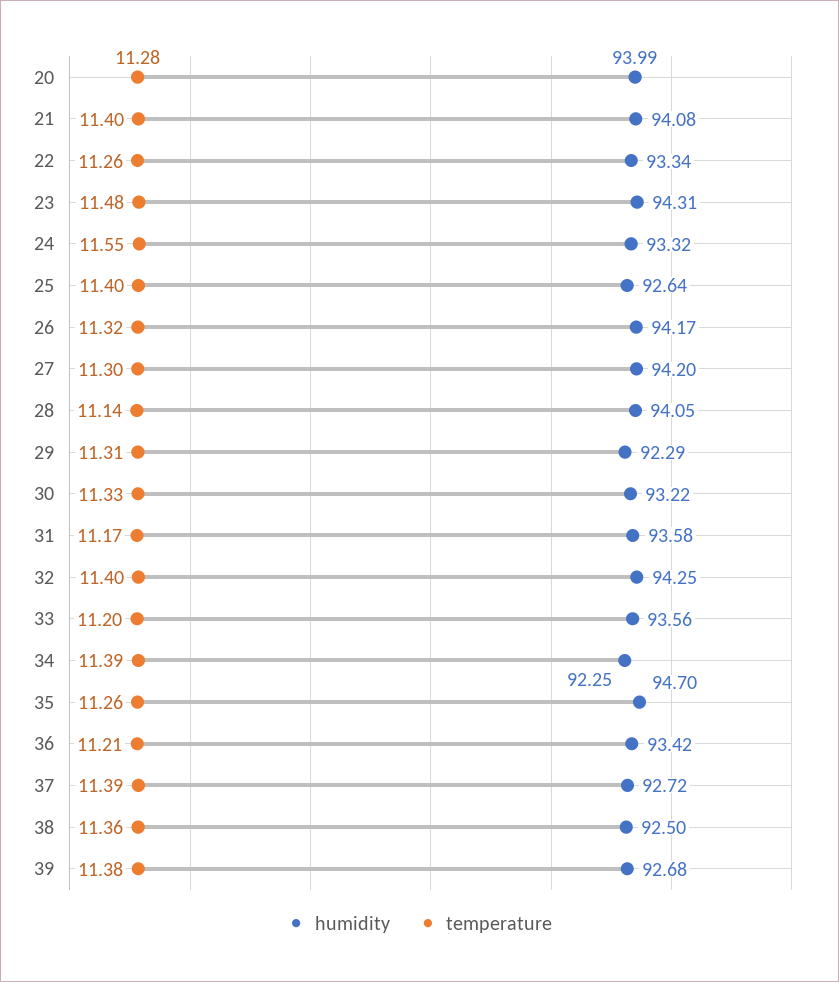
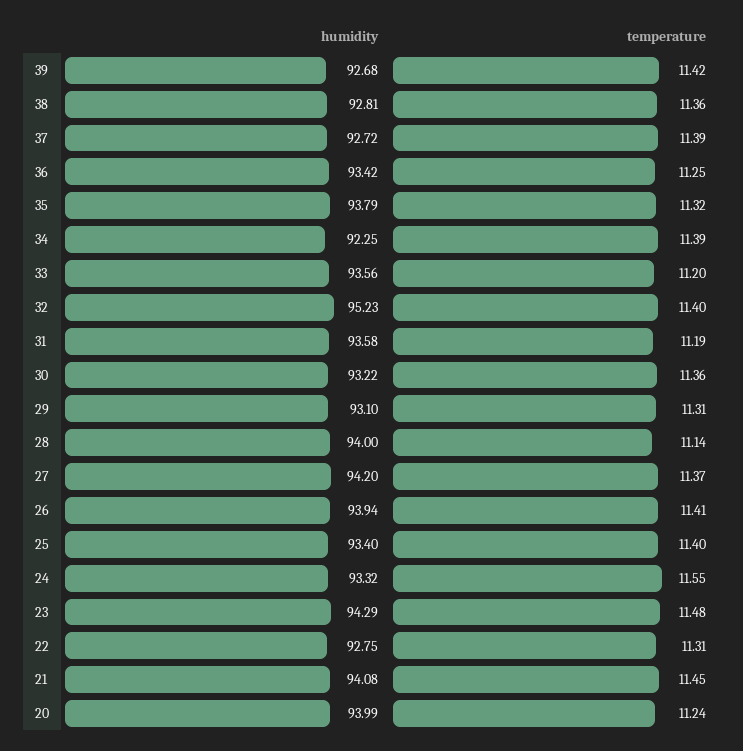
temperature, 20: 11.28 -> 11.24
temperature, 21: 11.4 -> 11.45
humidity, 22: 93.34 -> 92.75
temperature, 22: 11.26 -> 11.31
humidity, 23: 94.31 -> 94.29
humidity, 25: 92.64 -> 93.4
humidity, 26: 94.17 -> 93.94
temperature, 26: 11.32 -> 11.41
temperature, 27: 11.3 -> 11.37
humidity, 28: 94.05 -> 94
humidity, 29: 92.29 -> 93.1
temperature, 30: 11.33 -> 11.36
temperature, 31: 11.17 -> 11.19
humidity, 32: 94.25 -> 95.23
humidity, 35: 94.7 -> 93.79
temperature, 35: 11.26 -> 11.32
temperature, 36: 11.21 -> 11.25
humidity, 38: 92.5 -> 92.81
temperature, 39: 11.38 -> 11.42

